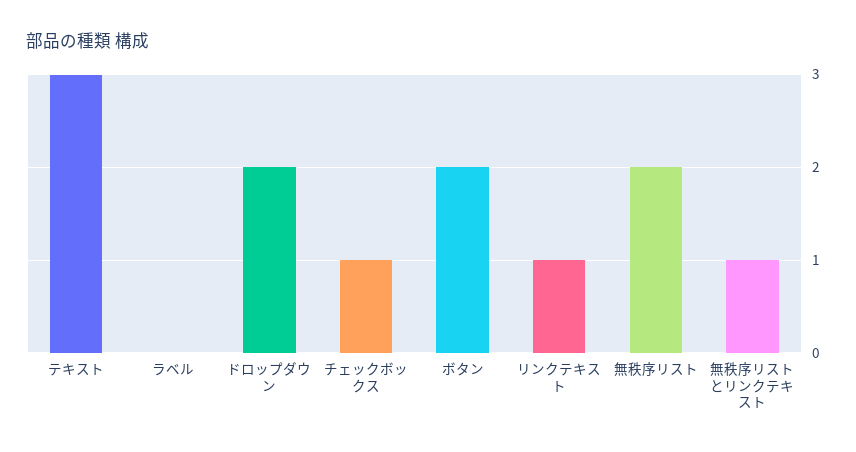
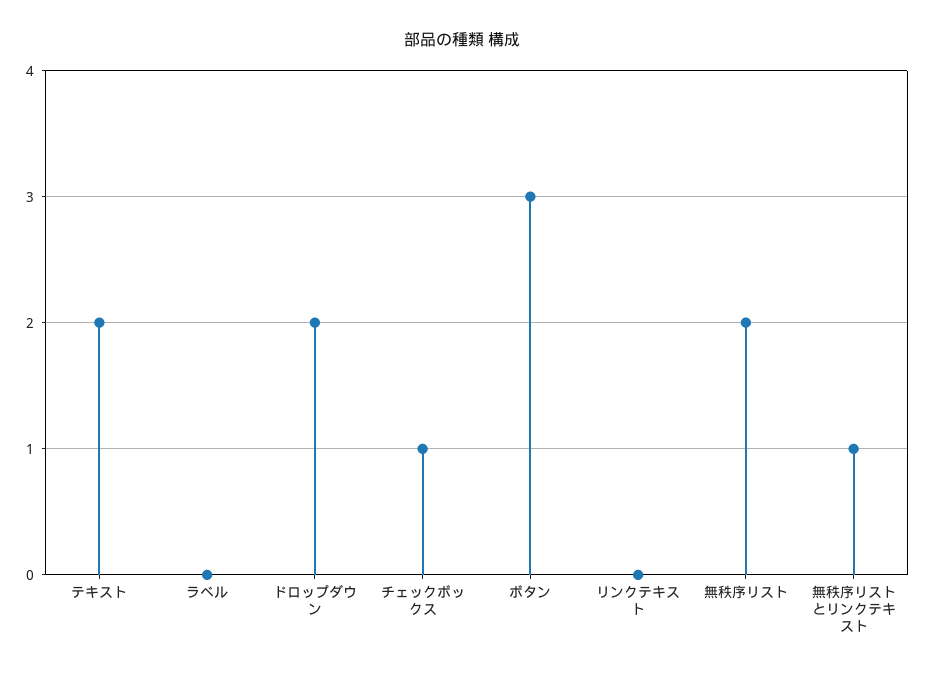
テキスト: 3 -> 2
ボタン: 2 -> 3
リンクテキスト: 1 -> 0

